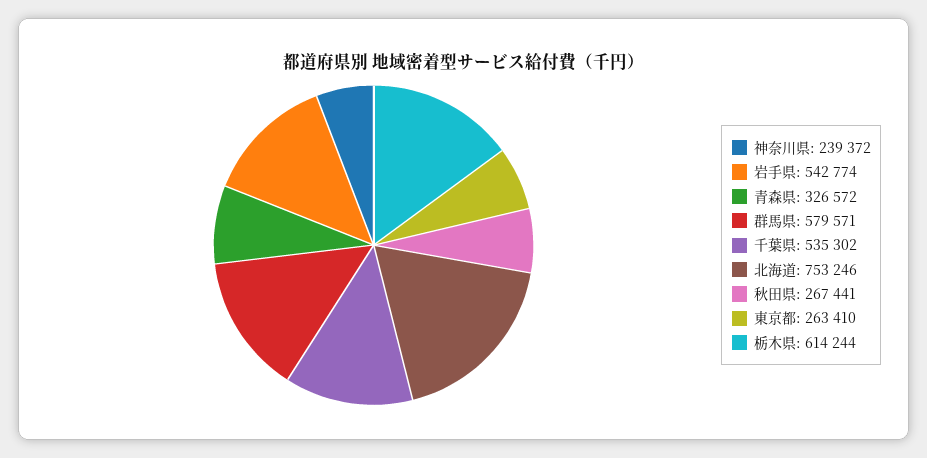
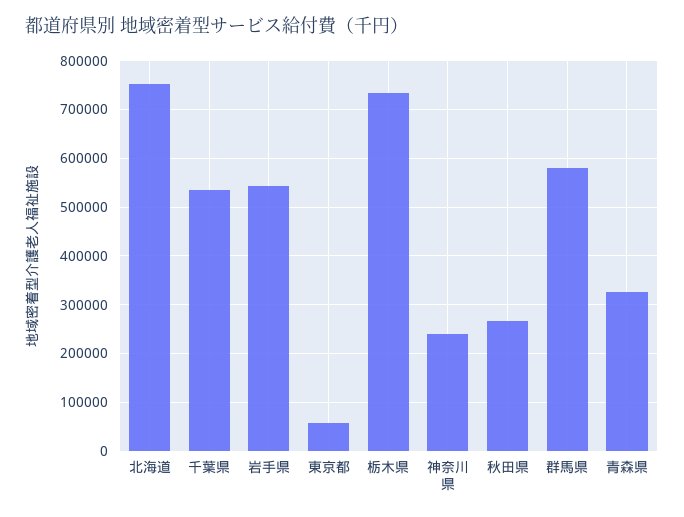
東京都: 263410 -> 60000
栃木県: 614244 -> 740000

